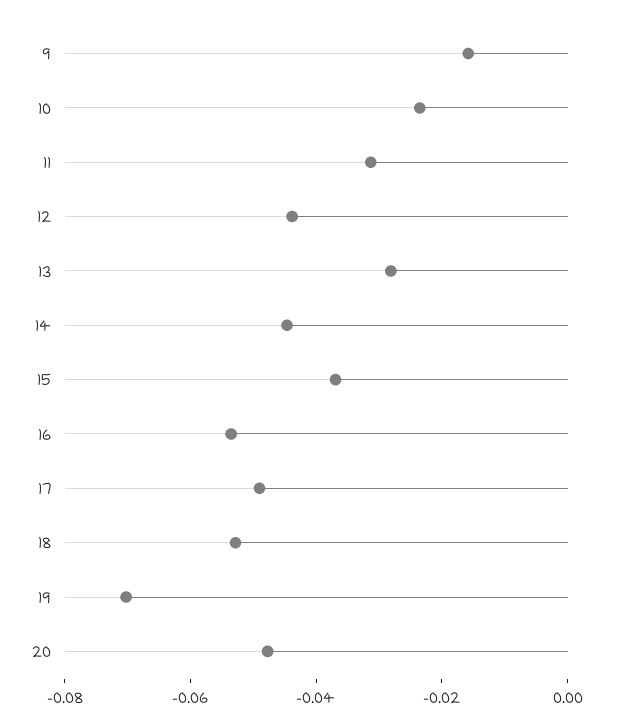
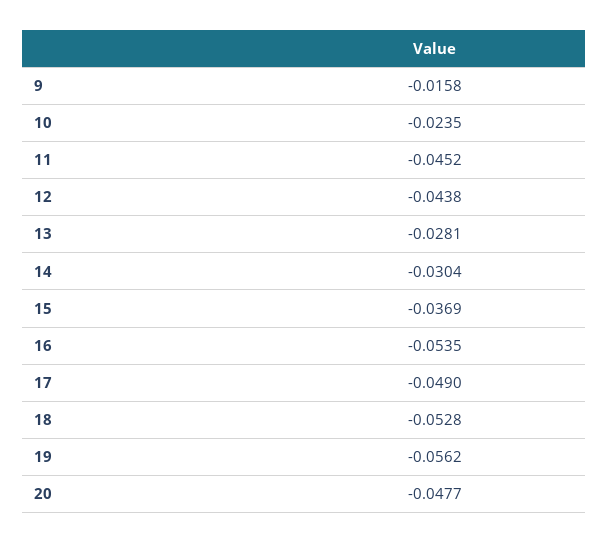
11: -0.03 -> -0.0452
14: -0.045 -> -0.0304
19: -0.07 -> -0.0562

